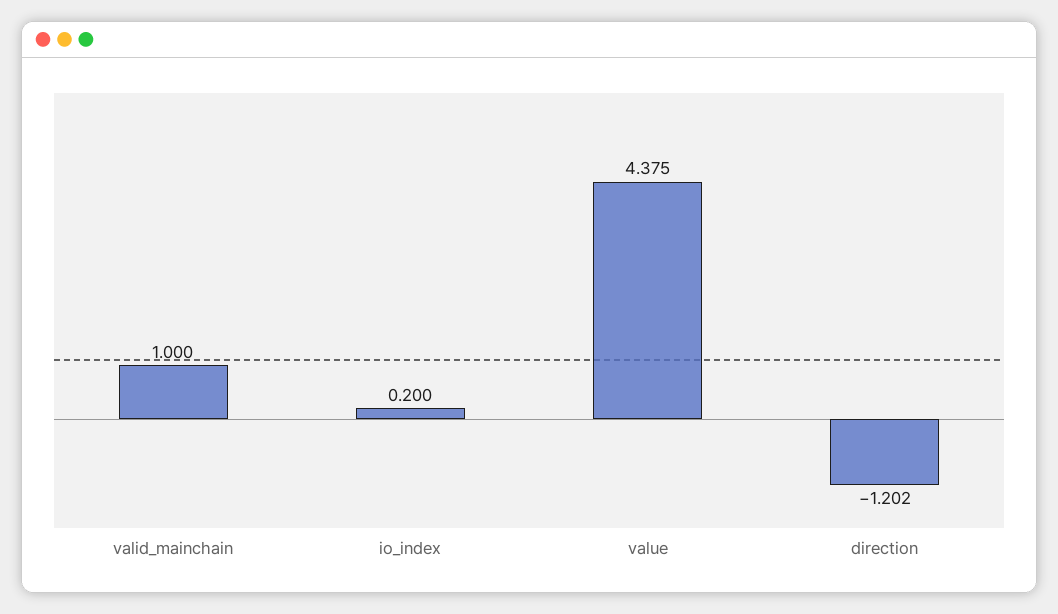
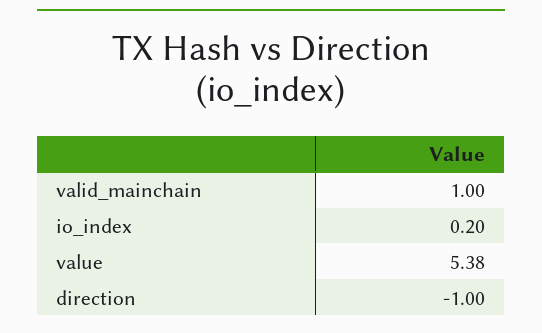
value: 4.375 -> 5.38
direction: -1.202 -> -1

